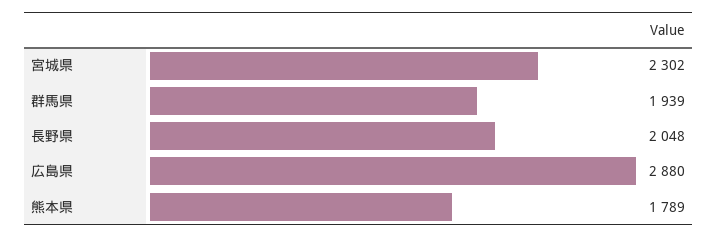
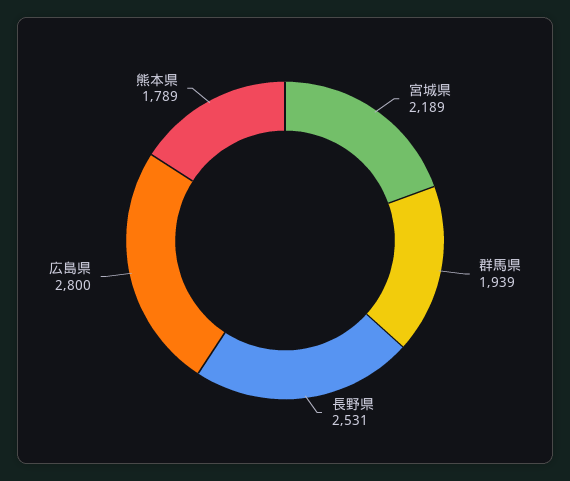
宮城県: 2302 -> 2189
長野県: 2048 -> 2531
広島県: 2880 -> 2800

